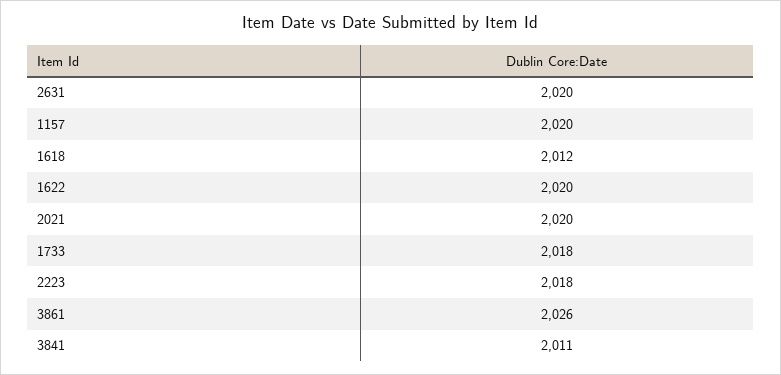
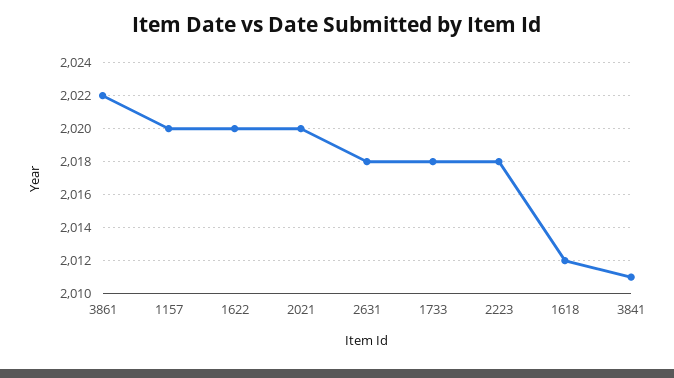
2631: 2020 -> 2018
3861: 2026 -> 2022

